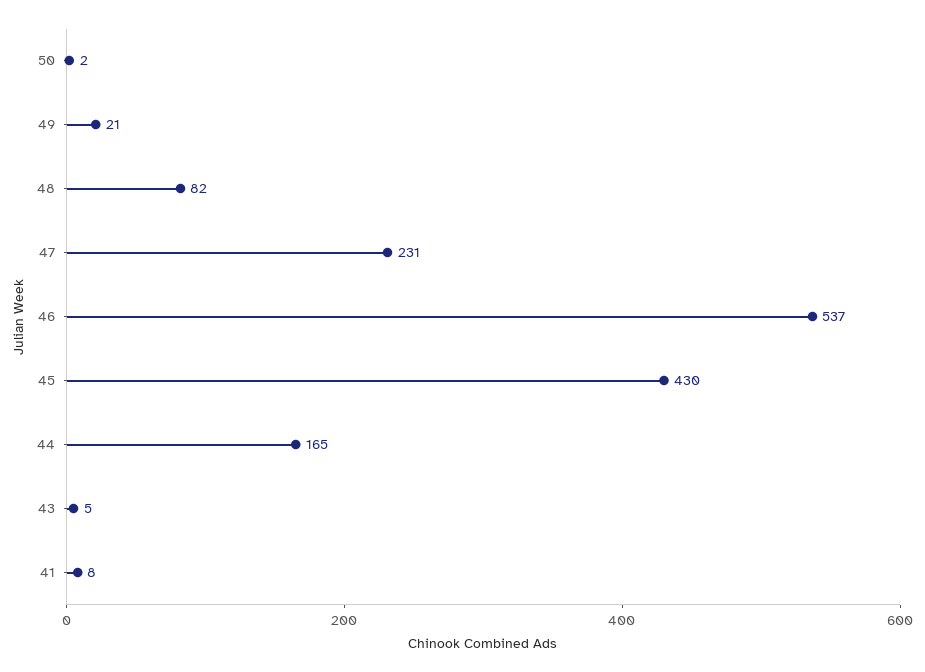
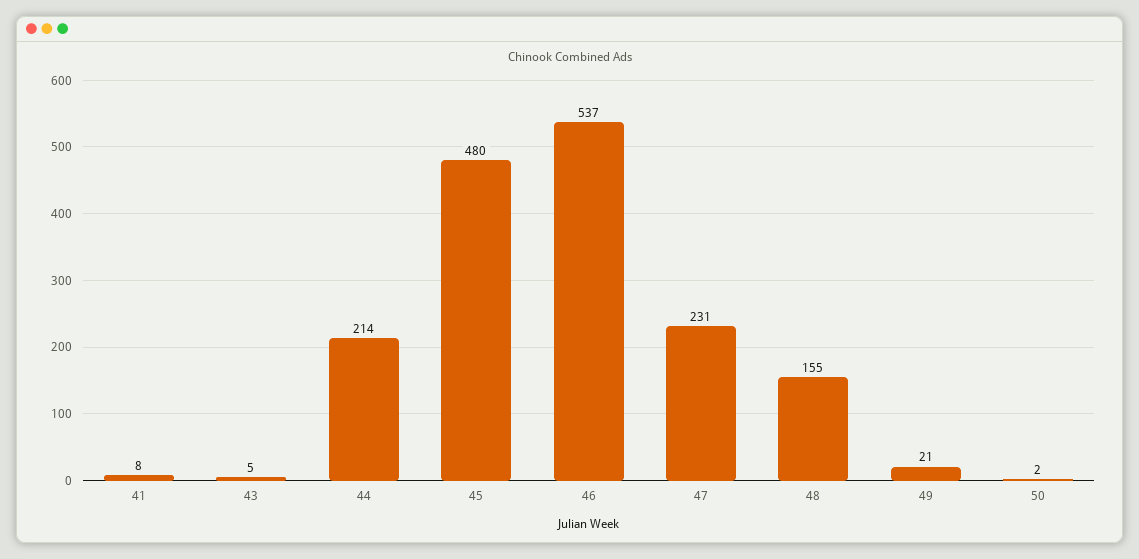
48: 82 -> 155
45: 430 -> 480
44: 165 -> 214

